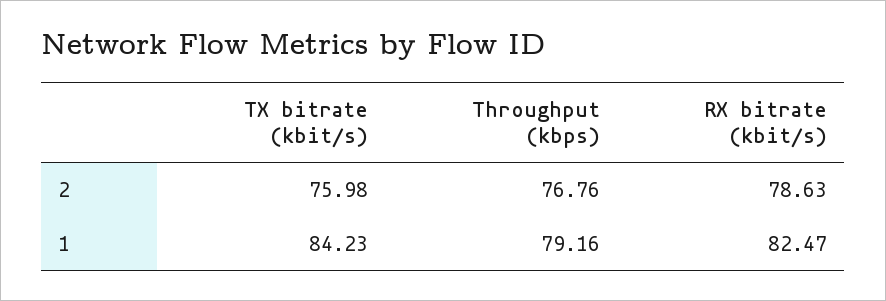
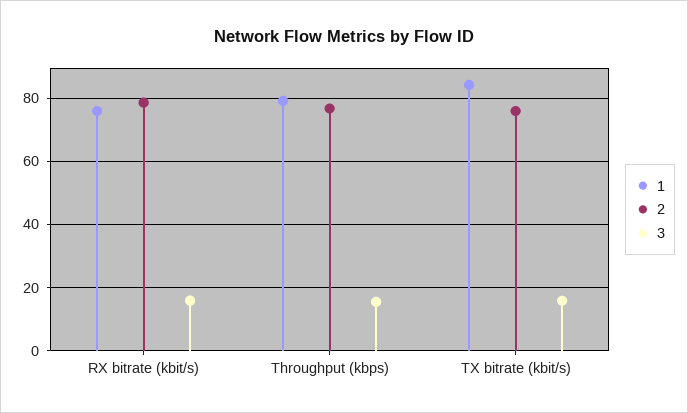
1, RX bitrate (kbit/s): 82.47 -> 76
3, RX bitrate (kbit/s): none -> 16
3, Throughput (kbps): none -> 16
3, TX bitrate (kbit/s): none -> 16

